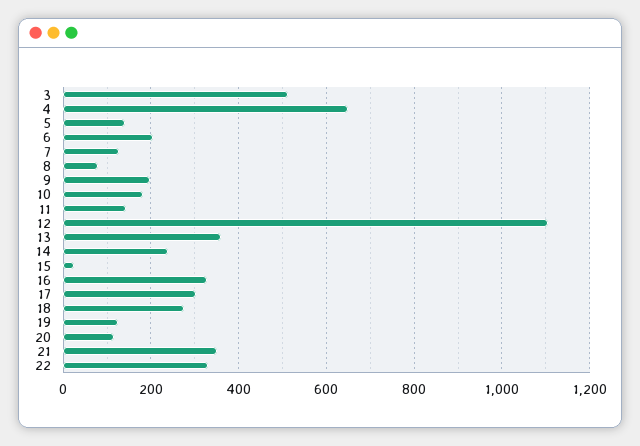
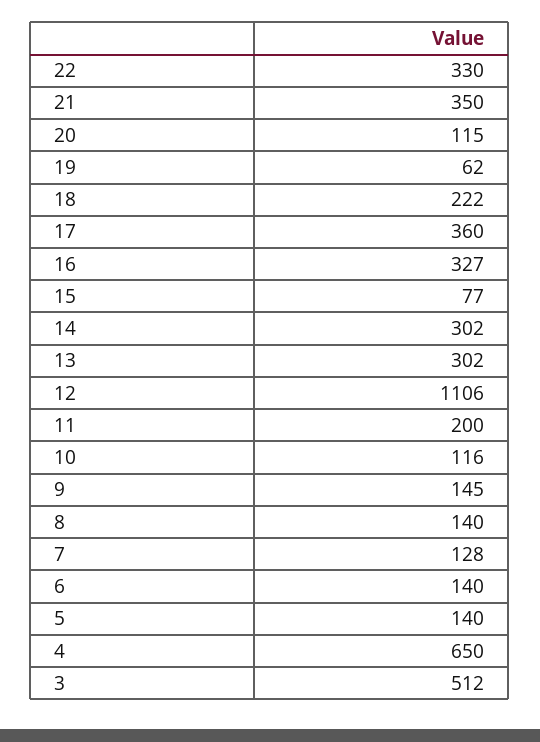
6: 200 -> 140
8: 80 -> 140
9: 200 -> 145
10: 180 -> 116
11: 140 -> 200
13: 360 -> 302
14: 240 -> 302
15: 20 -> 77
17: 300 -> 360
18: 280 -> 222
19: 120 -> 62

